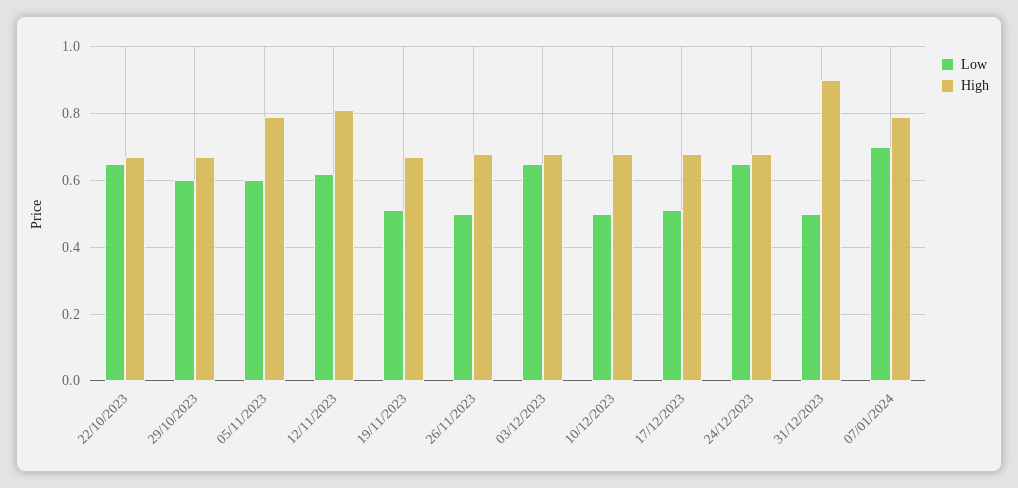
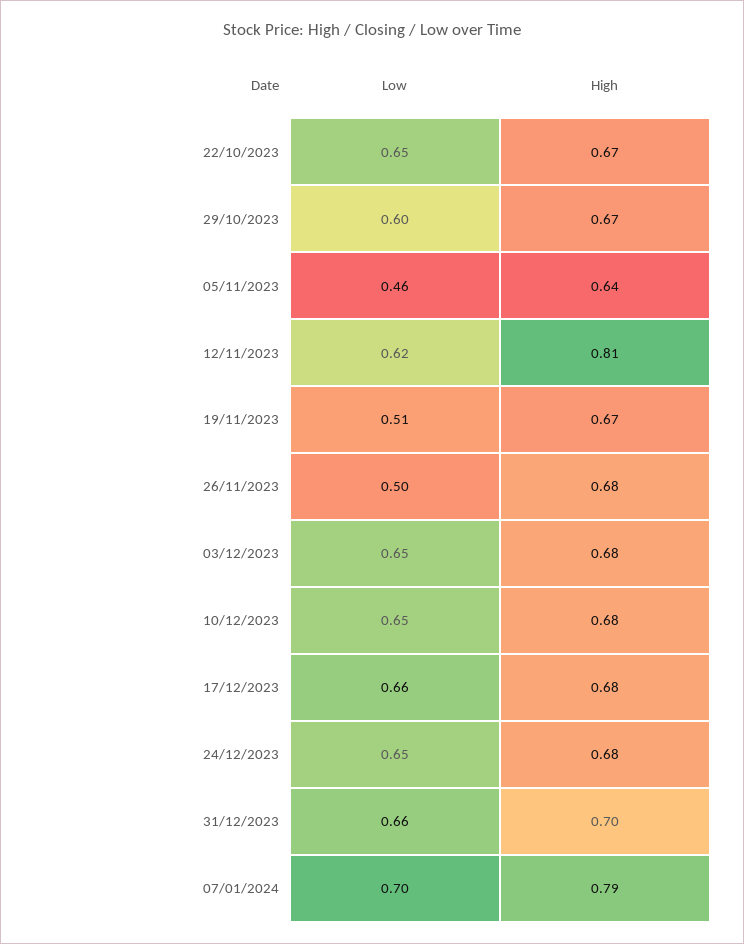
Low, 05/11/2023: 0.6 -> 0.46
High, 05/11/2023: 0.8 -> 0.64
Low, 10/12/2023: 0.5 -> 0.65
Low, 17/12/2023: 0.5 -> 0.66
Low, 31/12/2023: 0.5 -> 0.66
High, 31/12/2023: 0.9 -> 0.7

